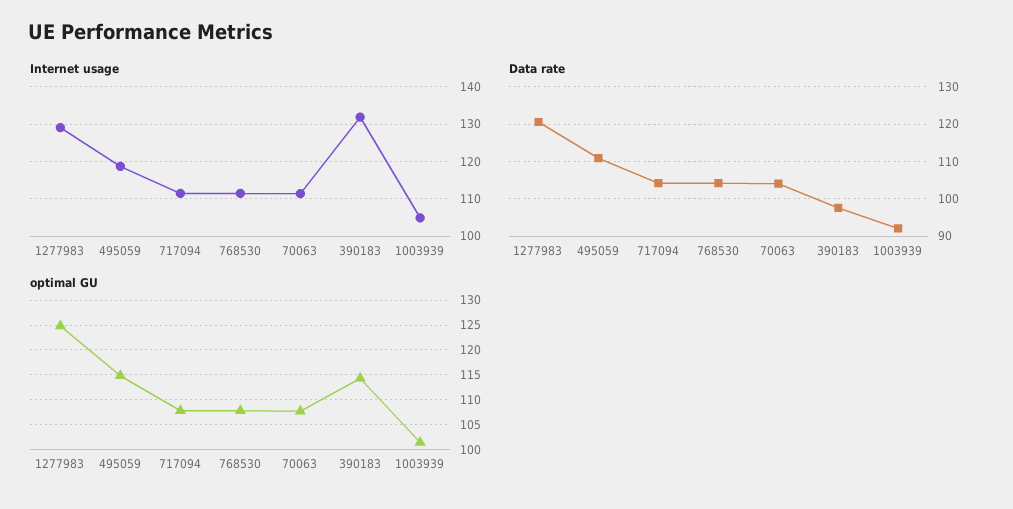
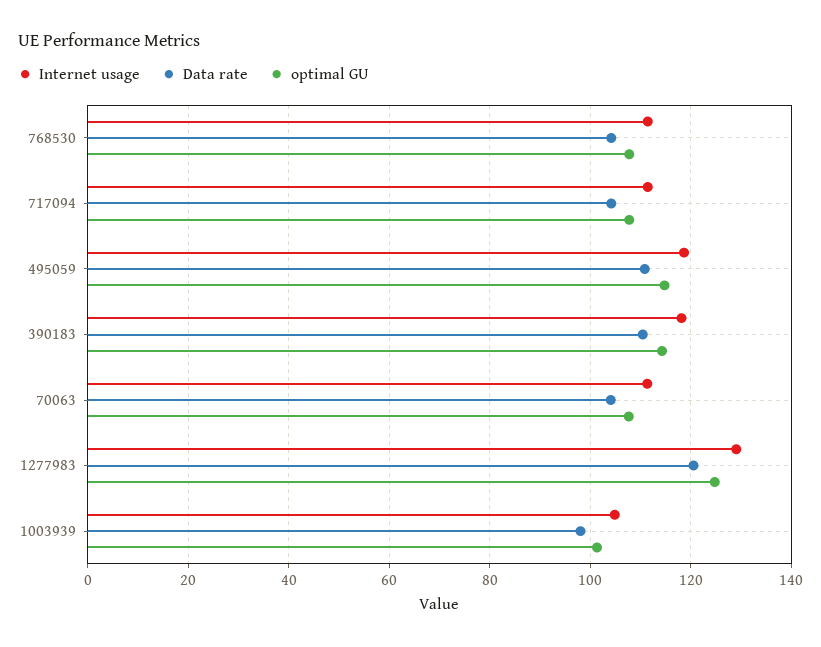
Internet usage, 390183: 132 -> 118
Data rate, 390183: 98 -> 110
Data rate, 1003939: 92 -> 98

